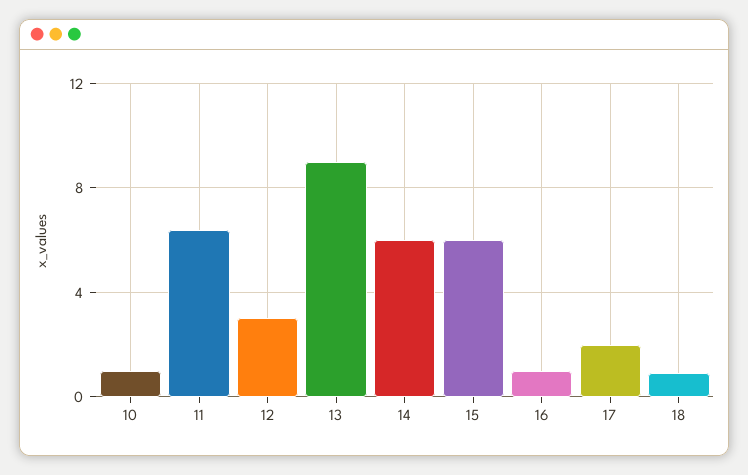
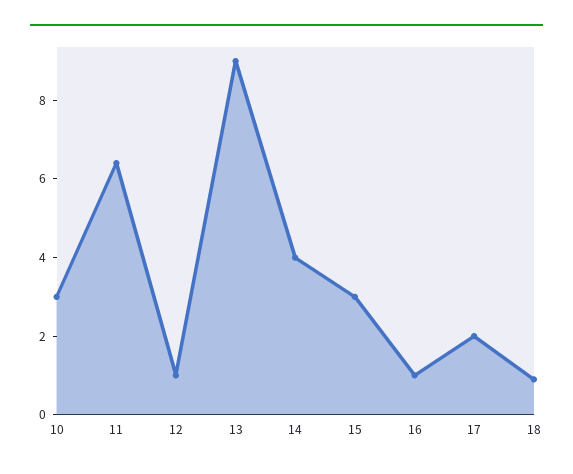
10: 1 -> 3
12: 3 -> 1
14: 6 -> 4
15: 6 -> 3

